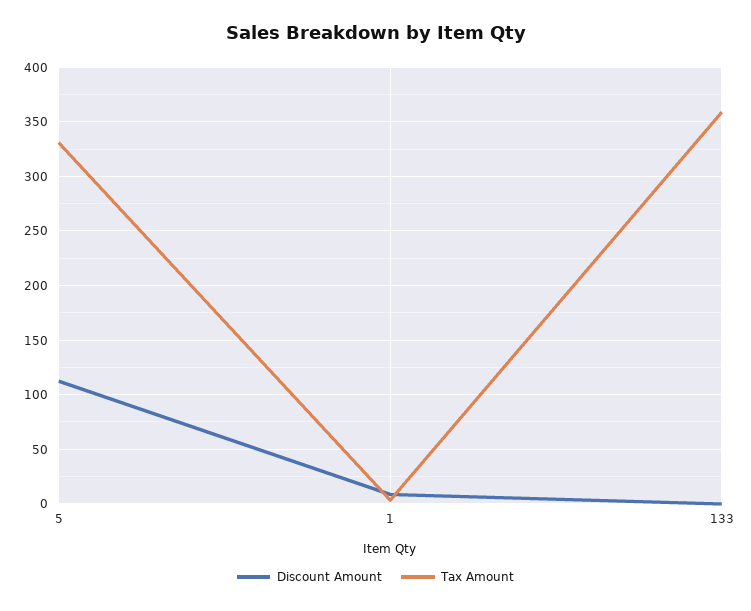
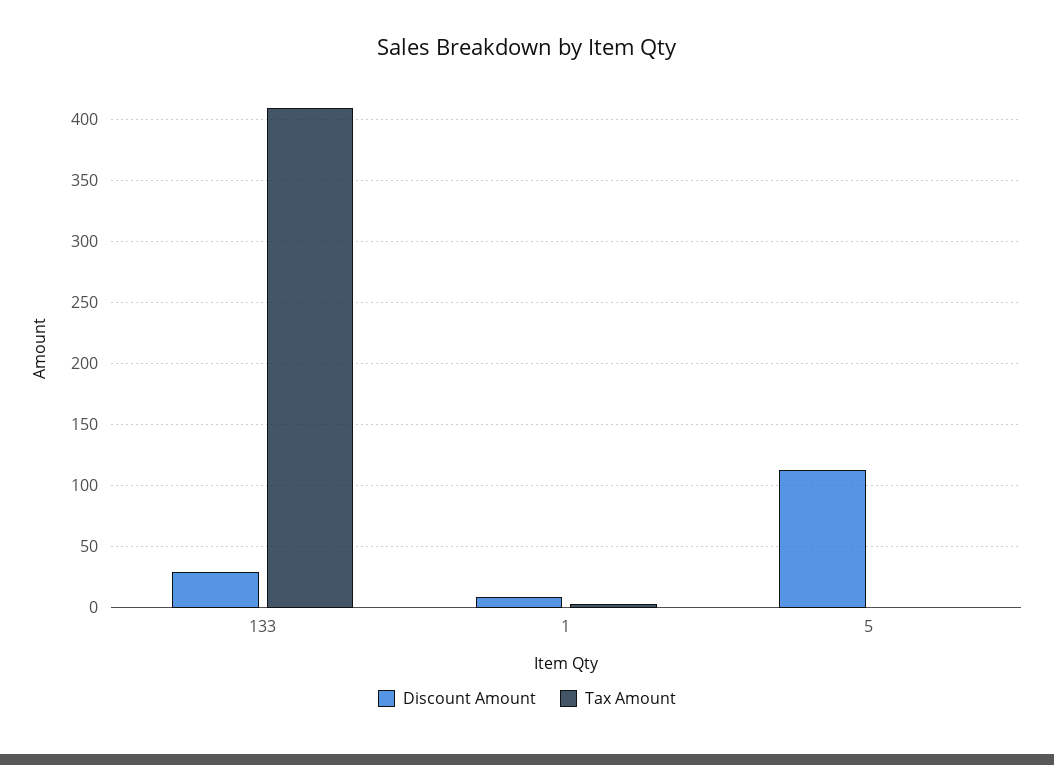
Tax Amount, 5: 330 -> 0
Discount Amount, 133: 0 -> 30
Tax Amount, 133: 360 -> 410

